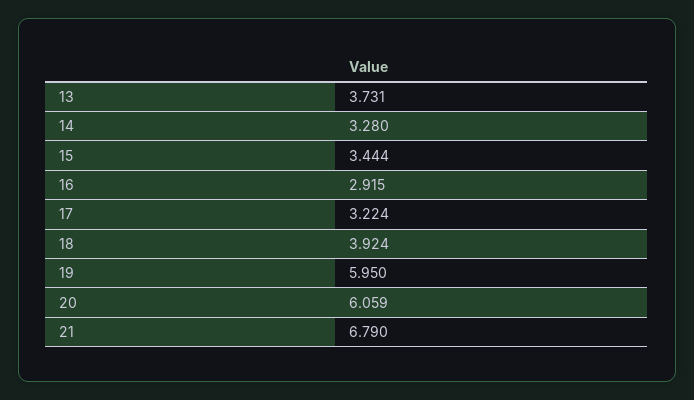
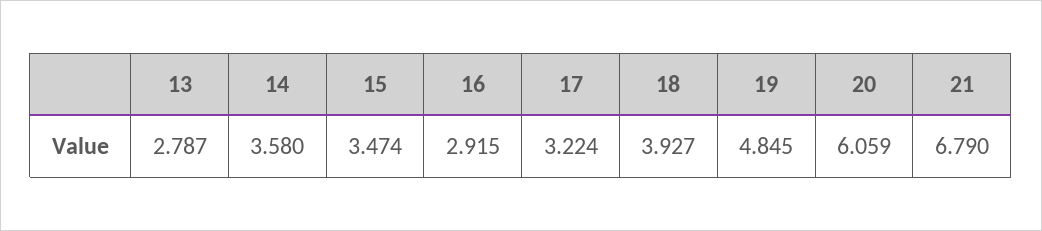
13: 3.731 -> 2.787
14: 3.28 -> 3.58
15: 3.444 -> 3.474
18: 3.924 -> 3.927
19: 5.95 -> 4.845

